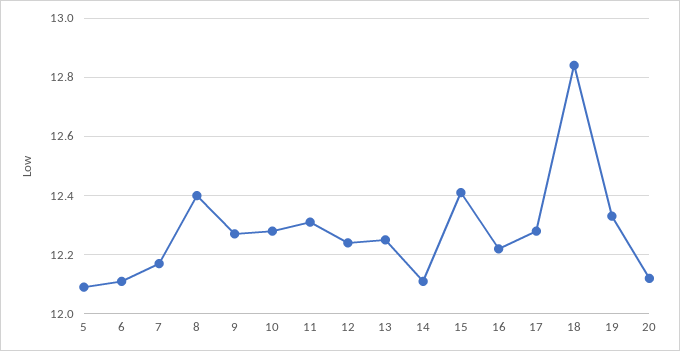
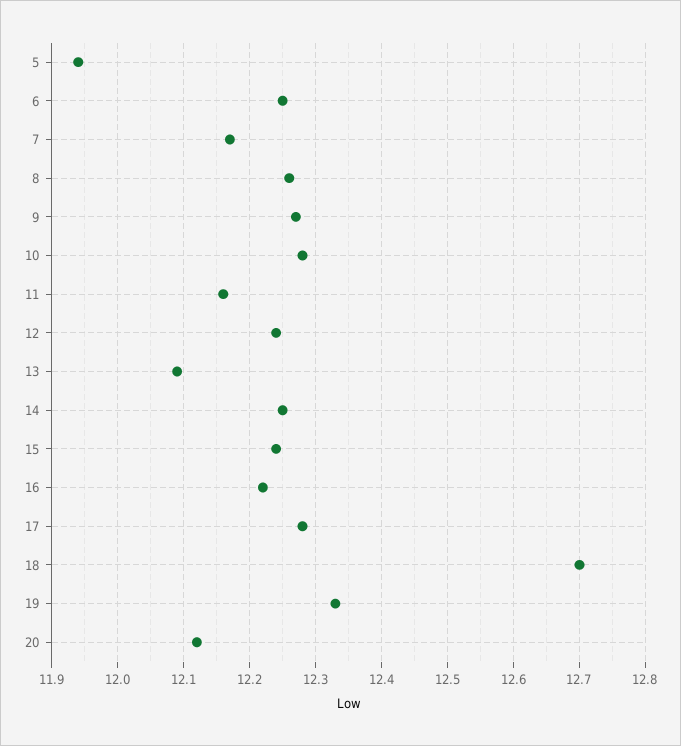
5: 12.1 -> 11.94
6: 12.1 -> 12.25
8: 12.4 -> 12.26
11: 12.3 -> 12.16
13: 12.25 -> 12.09
14: 12.1 -> 12.25
15: 12.4 -> 12.24
18: 12.85 -> 12.7

